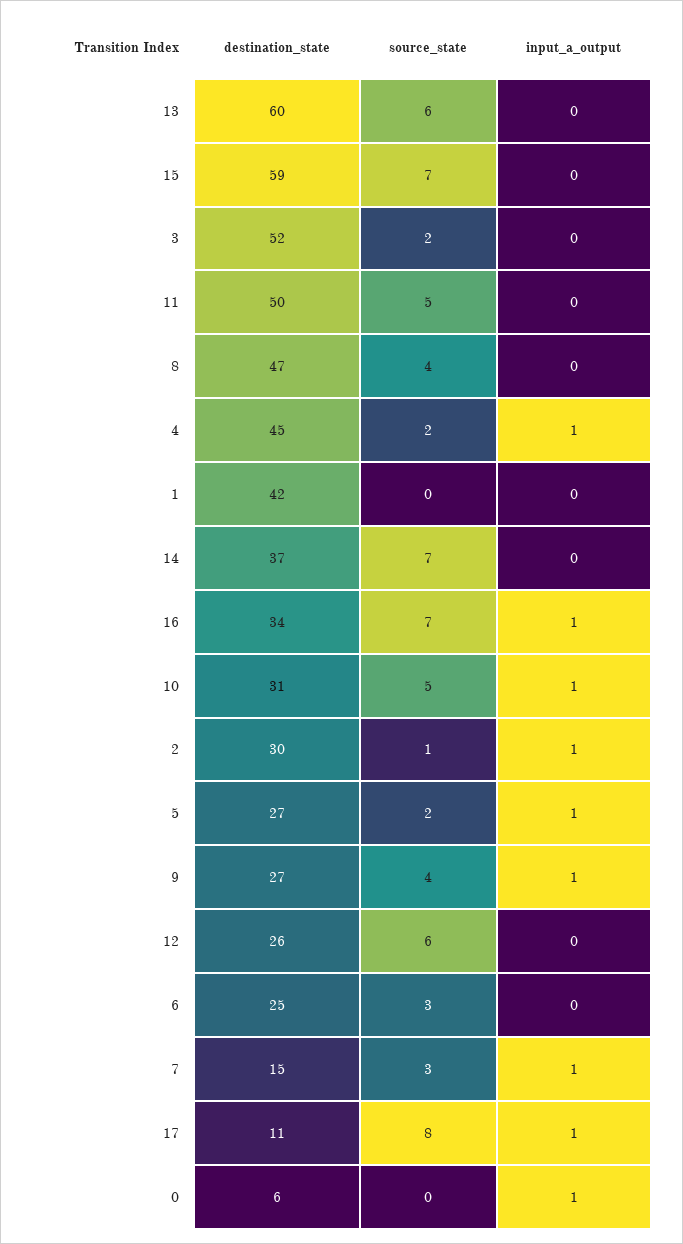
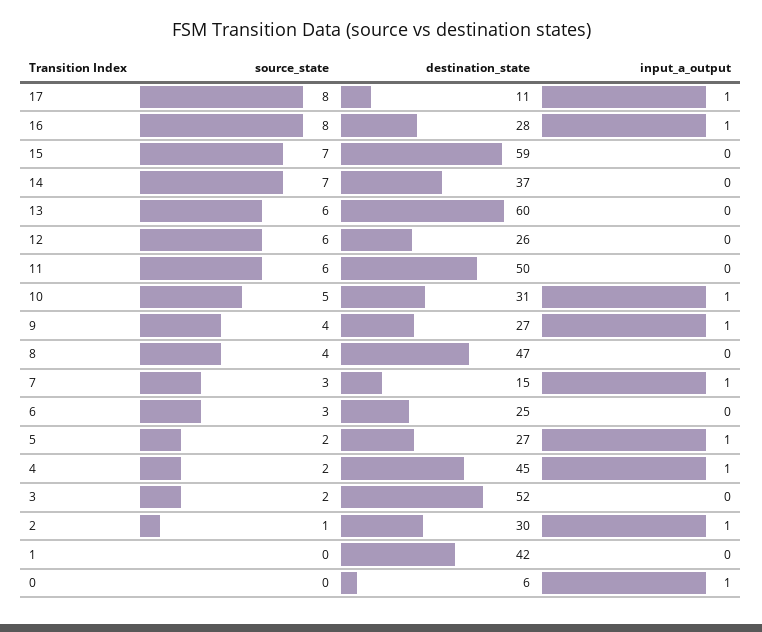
source_state, 11: 5 -> 6
destination_state, 16: 34 -> 28
source_state, 16: 7 -> 8

